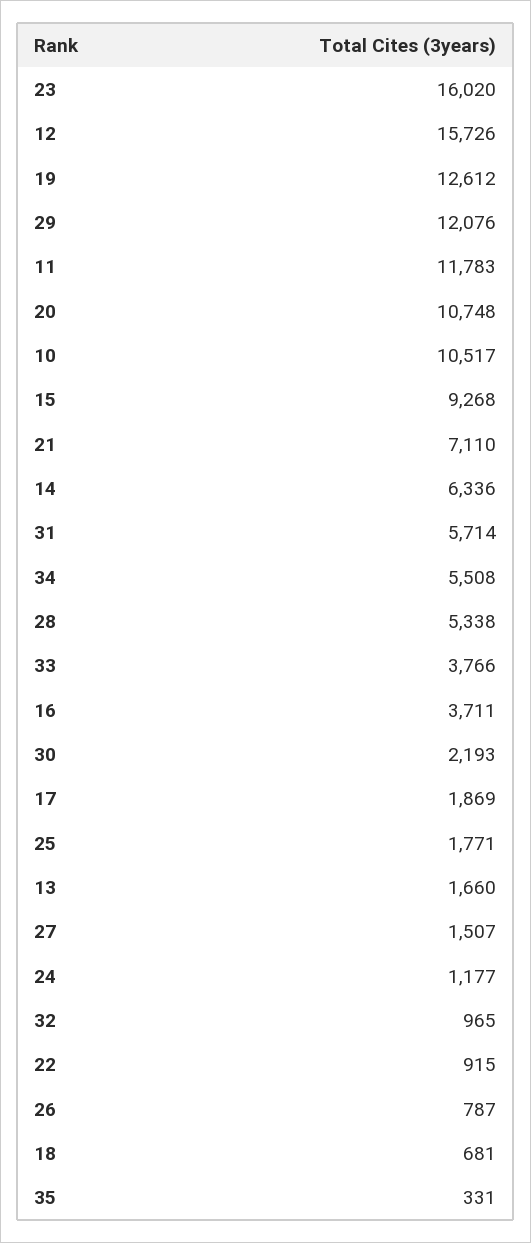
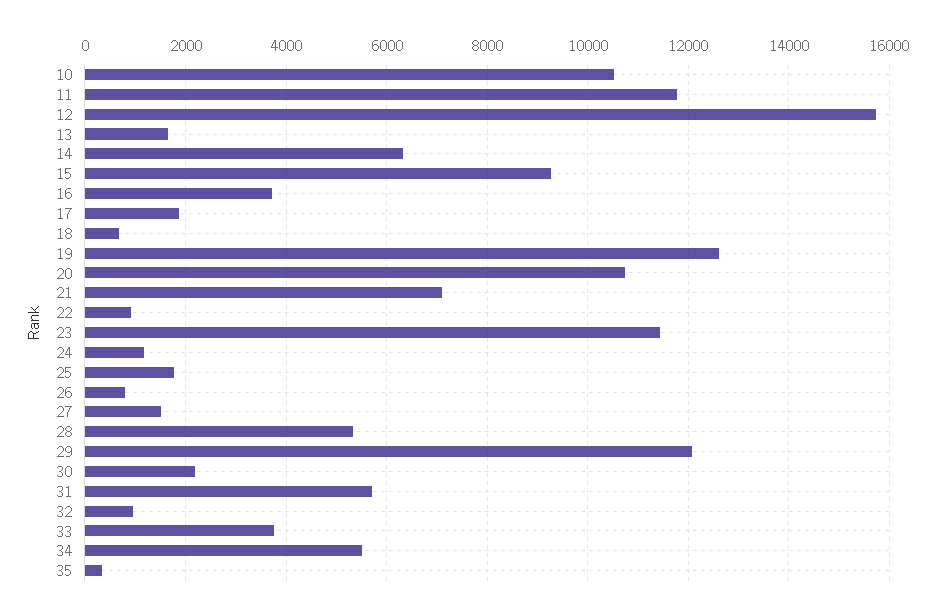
23: 16020 -> 11400

